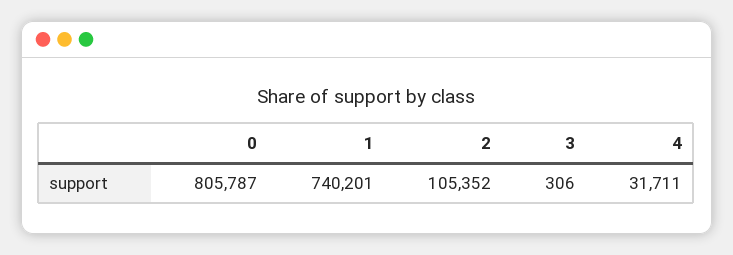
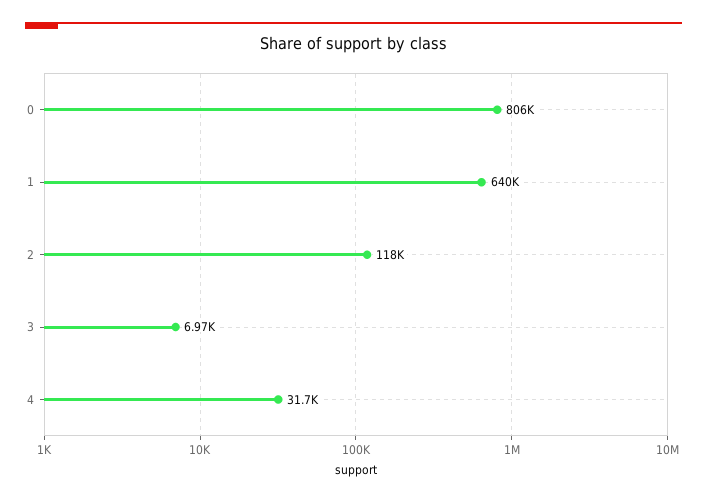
1: 740201 -> 640000
2: 105352 -> 118000
3: 306 -> 6970

